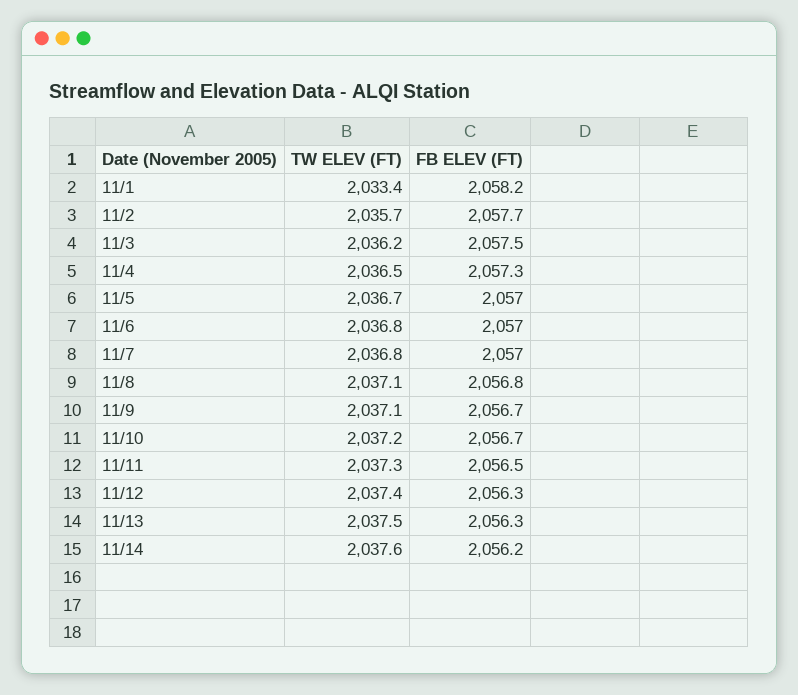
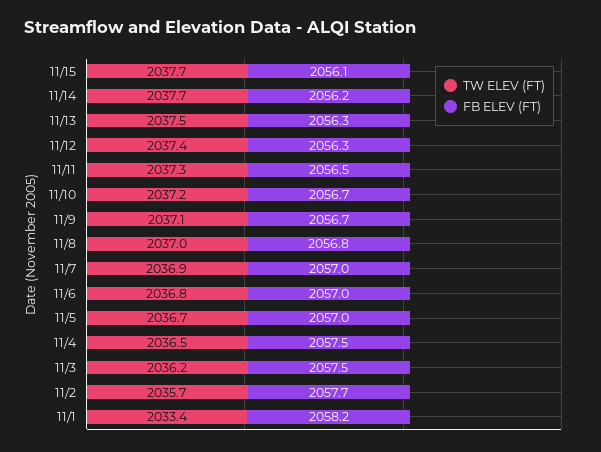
FB ELEV (FT), 11/4: 2057.3 -> 2057.5
TW ELEV (FT), 11/7: 2036.8 -> 2036.9
TW ELEV (FT), 11/8: 2037.1 -> 2037
TW ELEV (FT), 11/14: 2037.6 -> 2037.7
TW ELEV (FT), 11/15: none -> 2037.7
FB ELEV (FT), 11/15: none -> 2056.1

